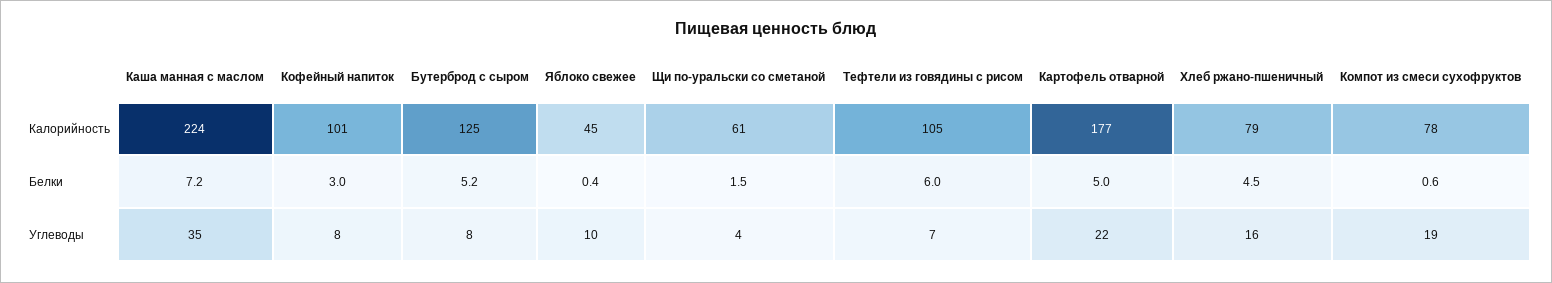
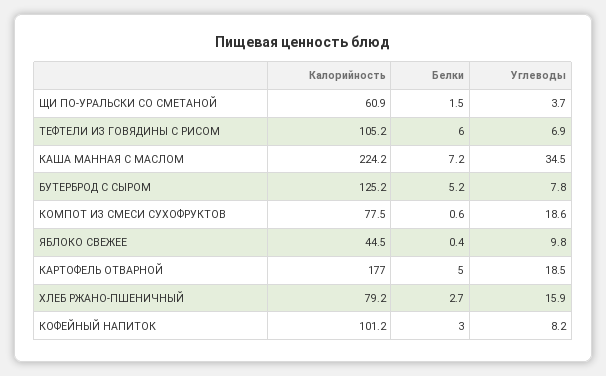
Хлеб ржано-пшеничный, Белки: 4.5 -> 2.7
Картофель отварной, Углеводы: 22 -> 18.5

